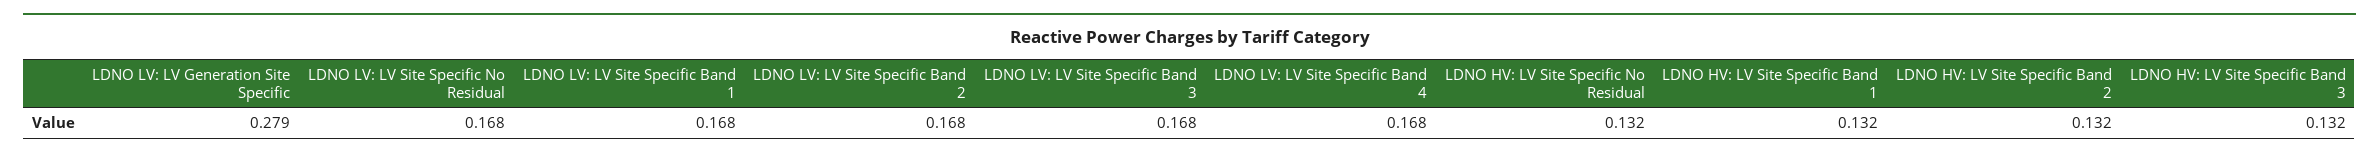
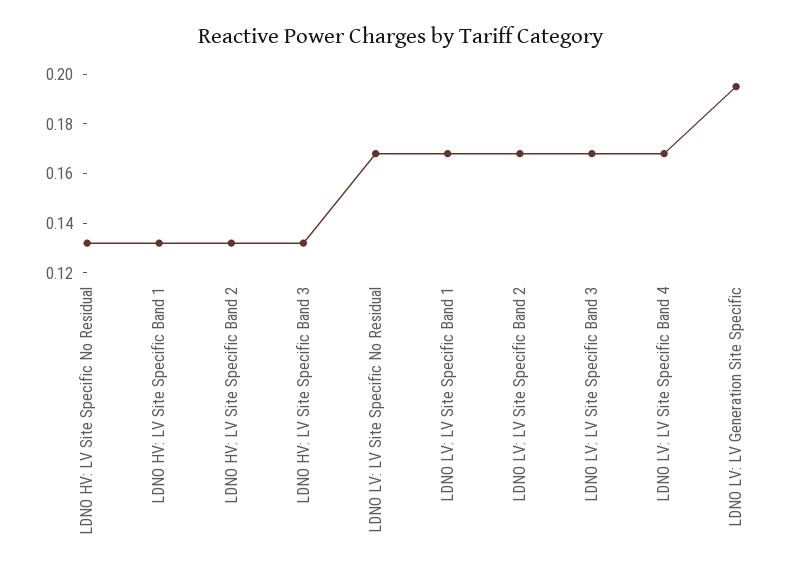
LDNO LV: LV Generation Site Specific: 0.279 -> 0.195

